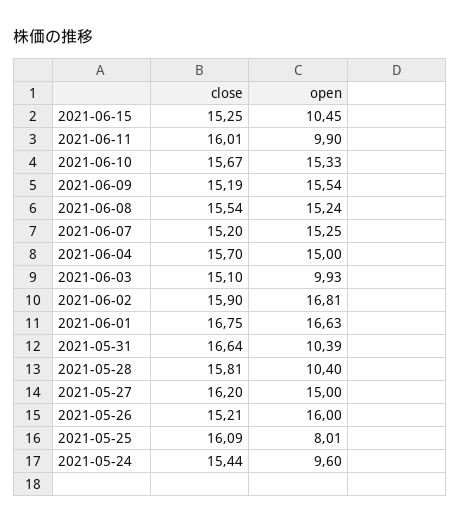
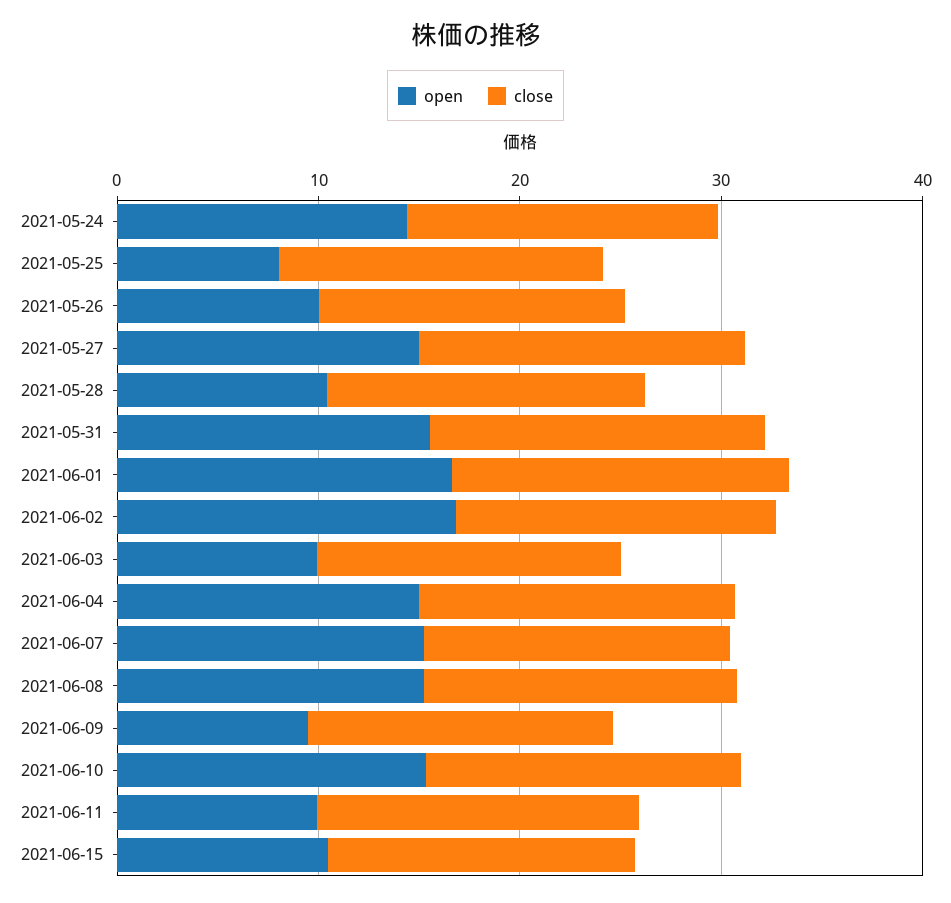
open, 2021-06-09: 15.54 -> 10
open, 2021-05-31: 10.39 -> 16
open, 2021-05-26: 16 -> 10
open, 2021-05-24: 9.6 -> 14

